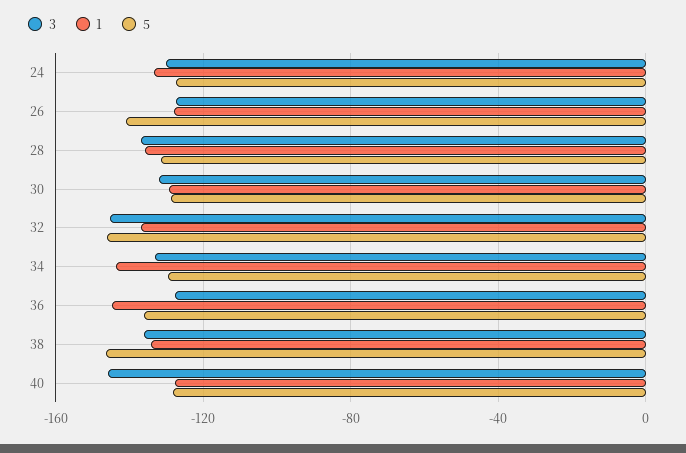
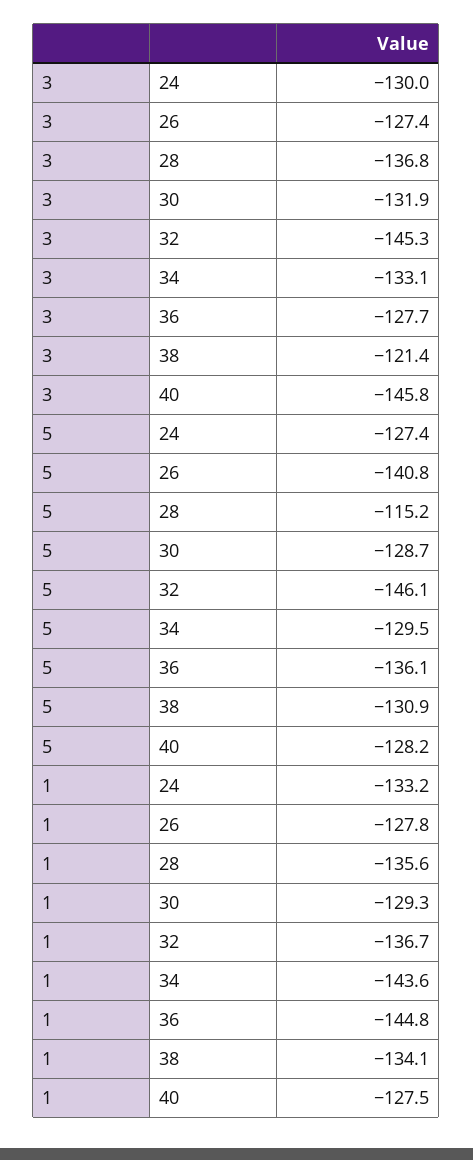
5, 28: -130 -> -115.2
3, 38: -135 -> -121.4
5, 38: -145 -> -130.9

